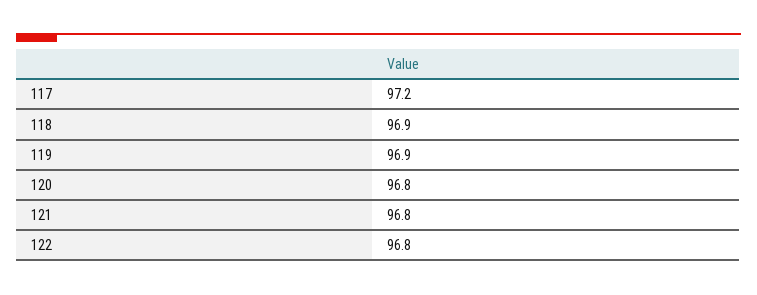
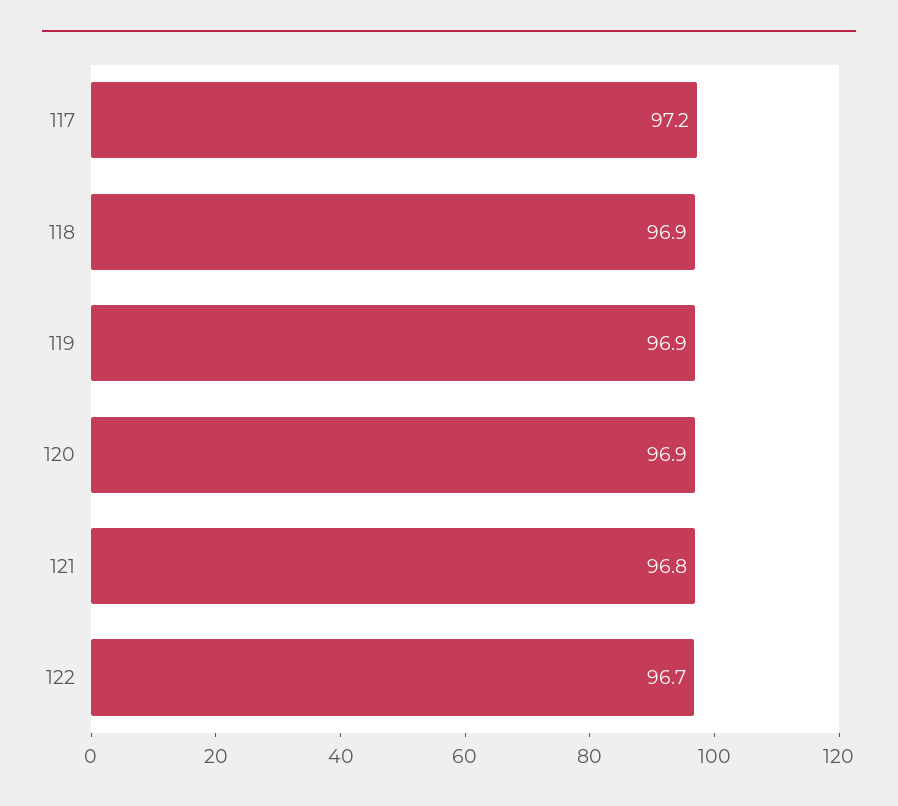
120: 96.8 -> 96.9
122: 96.8 -> 96.7

